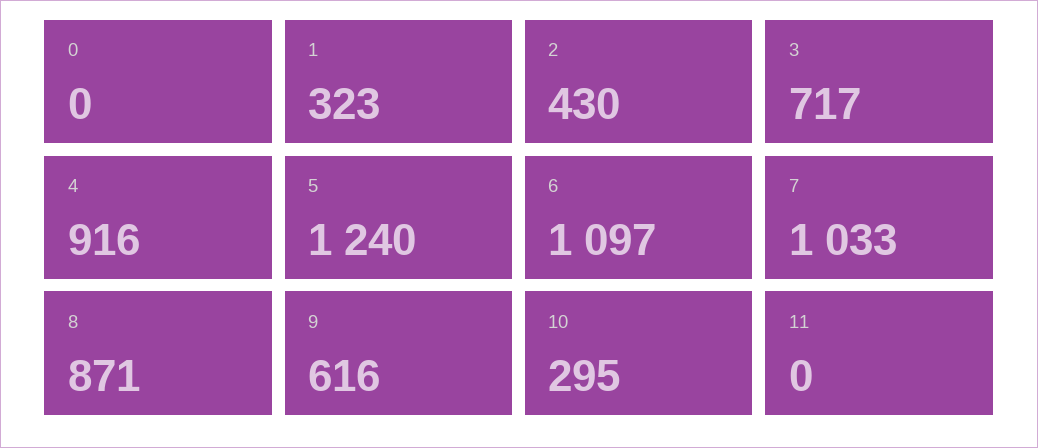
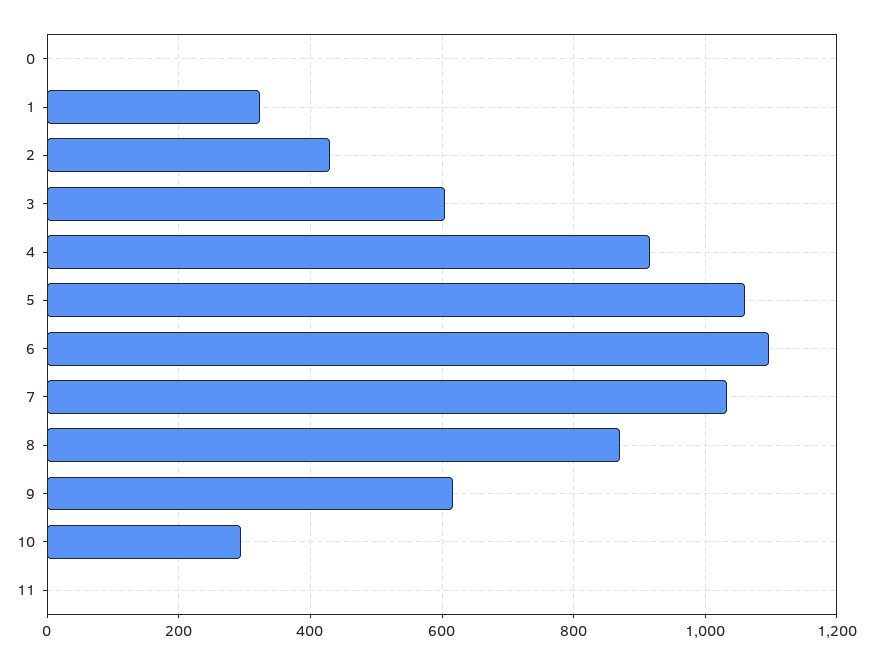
3: 717 -> 600
5: 1240 -> 1060

